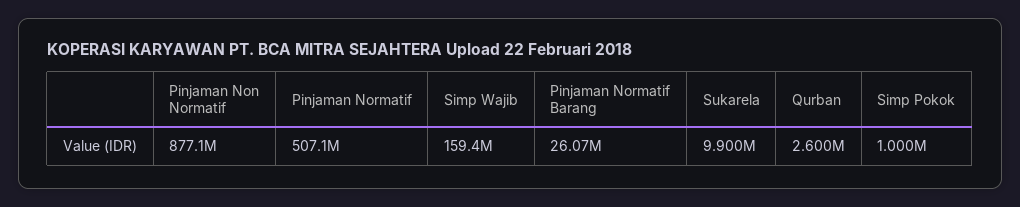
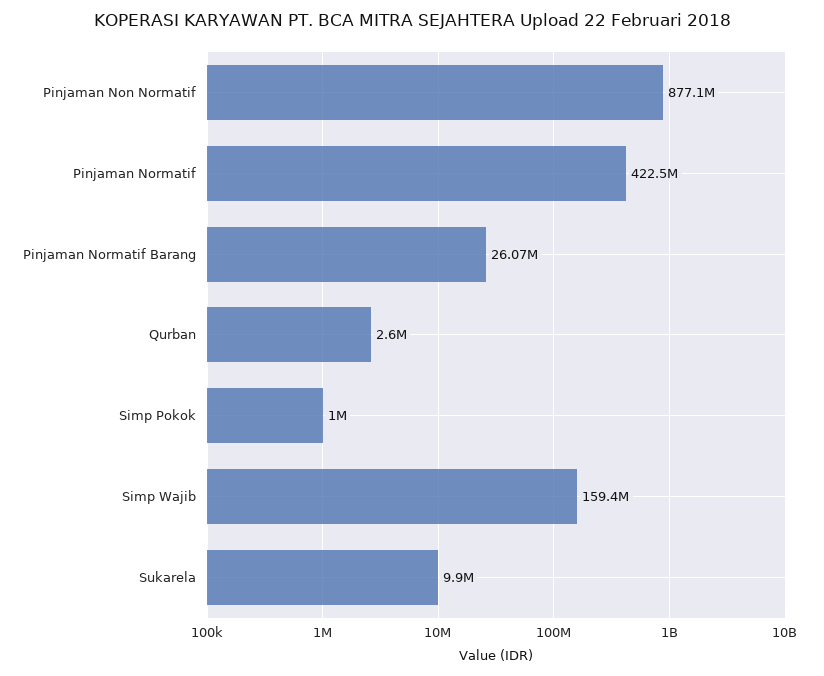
Pinjaman Normatif: 507100000 -> 422500000

